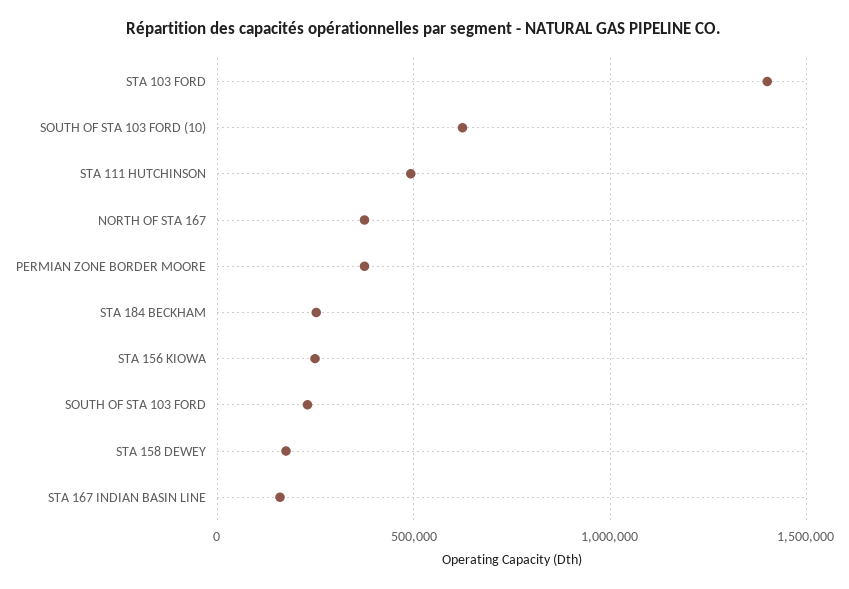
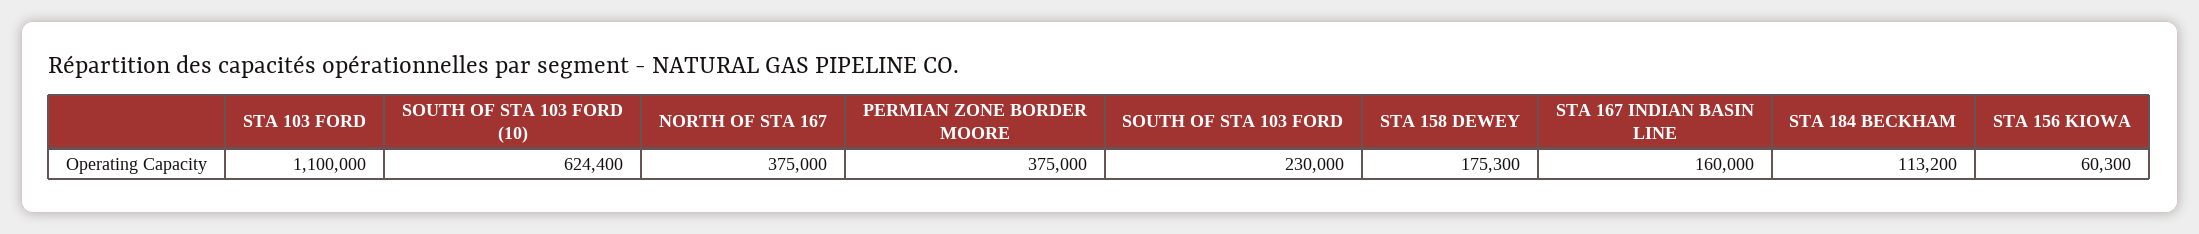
STA 103 FORD: 1400000 -> 1100000
STA 111 HUTCHINSON: 500000 -> none
STA 184 BECKHAM: 250000 -> 113200
STA 156 KIOWA: 250000 -> 60300

